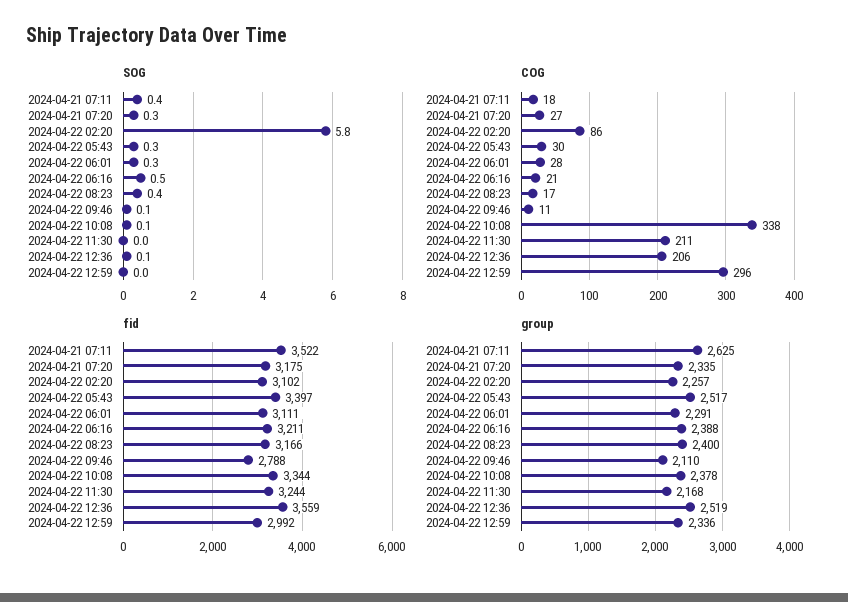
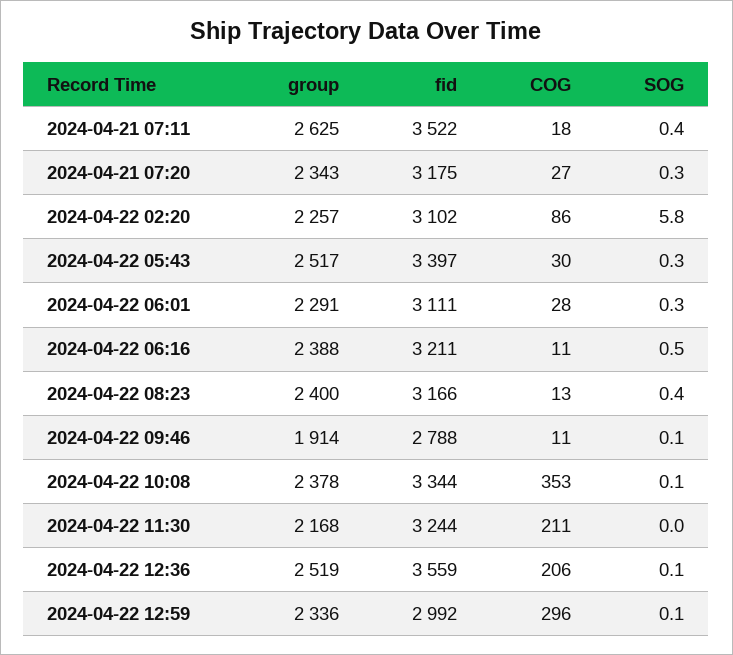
SOG, 2024-04-22 12:59: 0 -> 0.1
COG, 2024-04-22 06:16: 21 -> 11
COG, 2024-04-22 08:23: 17 -> 13
COG, 2024-04-22 10:08: 338 -> 353
group, 2024-04-21 07:20: 2335 -> 2343
group, 2024-04-22 09:46: 2110 -> 1914

